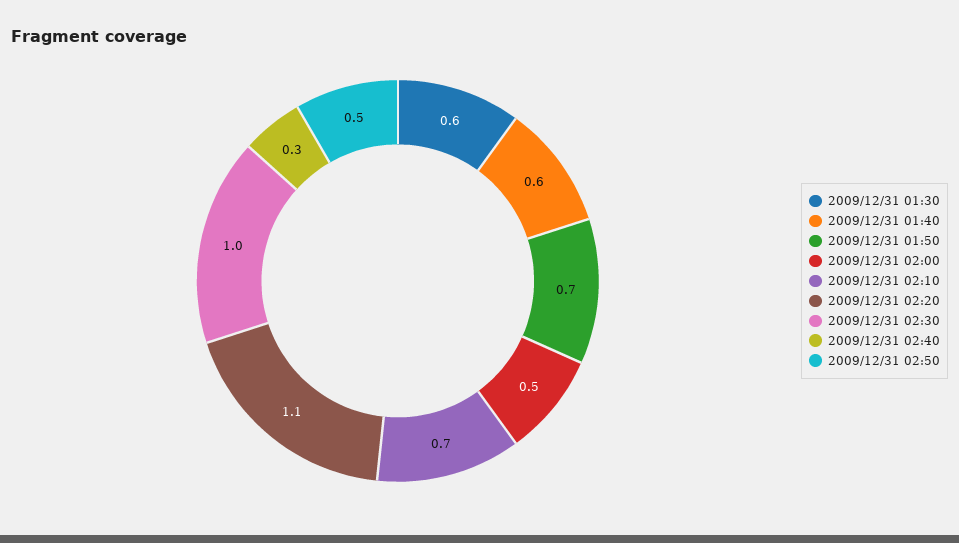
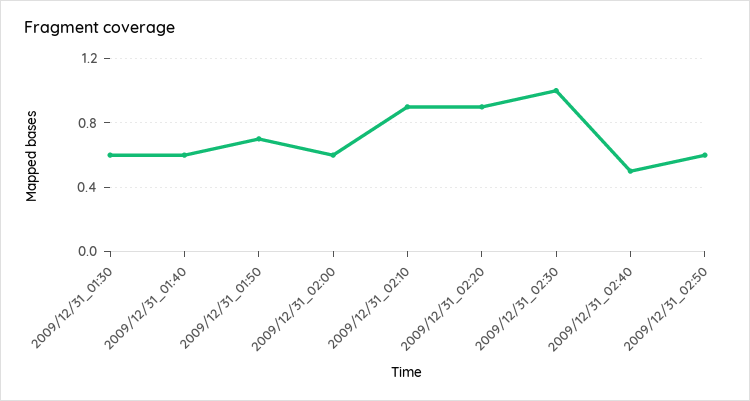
2009/12/31 02:00: 0.5 -> 0.6
2009/12/31 02:10: 0.7 -> 0.9
2009/12/31 02:20: 1.1 -> 0.9
2009/12/31 02:40: 0.3 -> 0.5
2009/12/31 02:50: 0.5 -> 0.6

